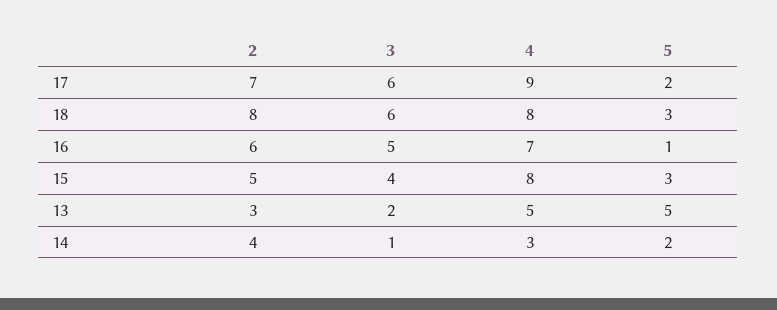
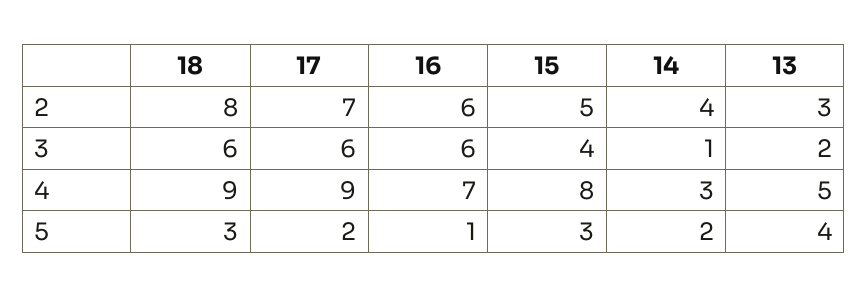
4, 18: 8 -> 9
3, 16: 5 -> 6
5, 13: 5 -> 4

